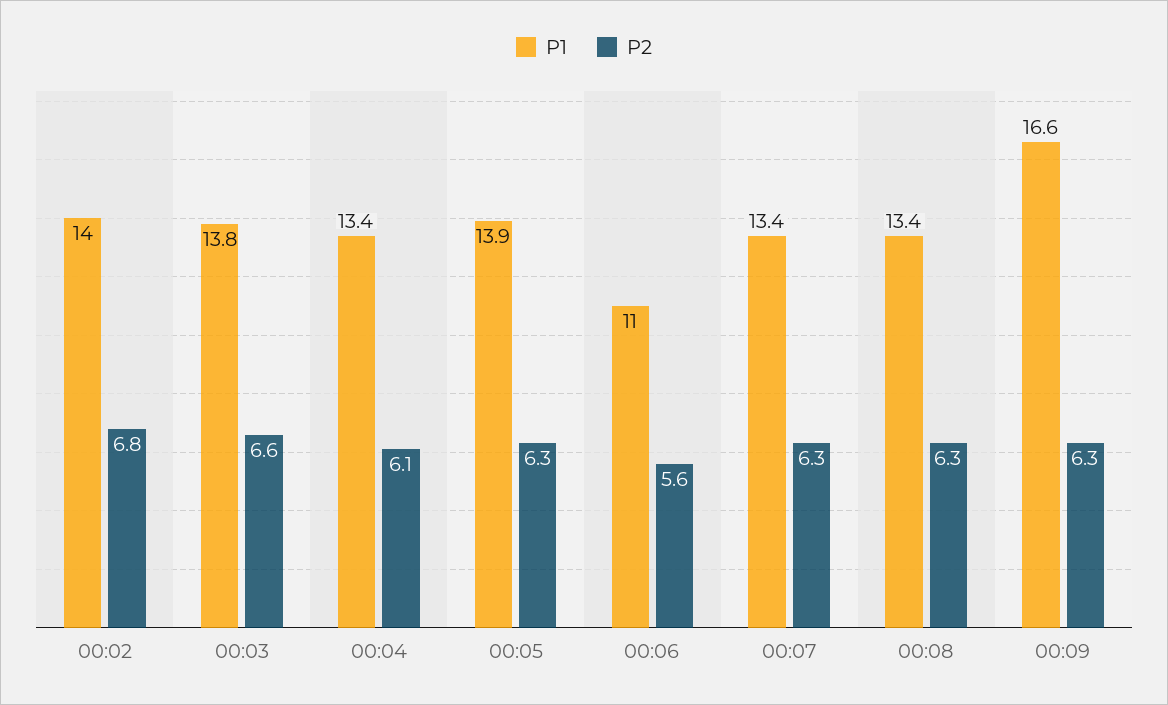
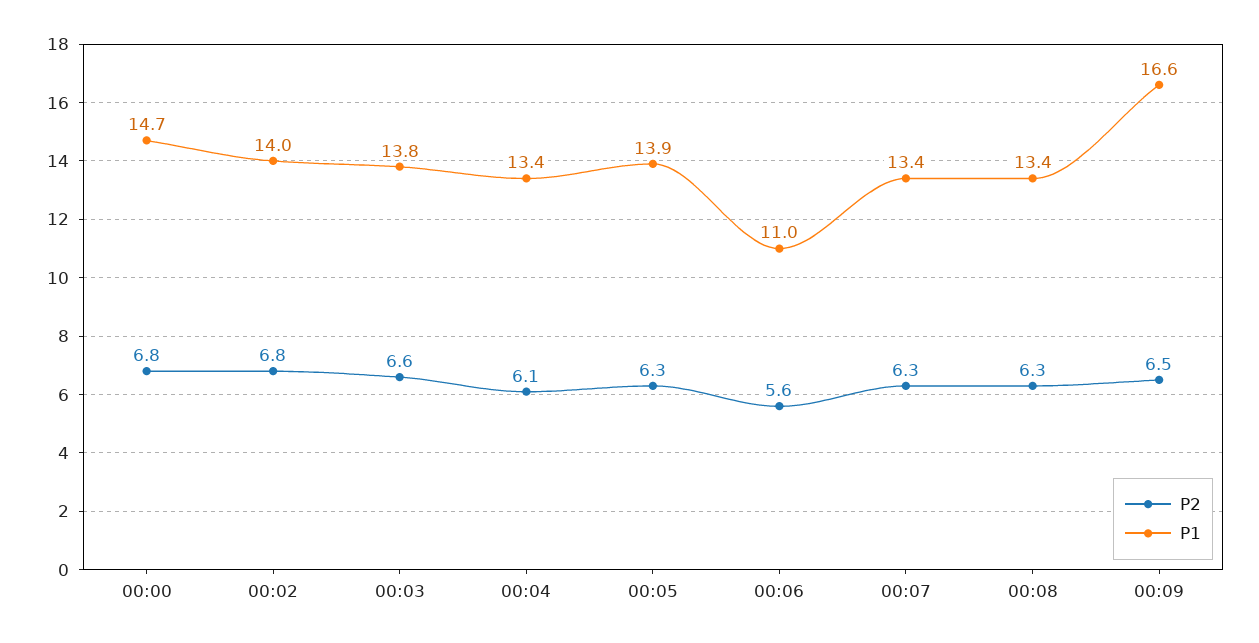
P2, 00:09: 6.3 -> 6.5
P2, 00:00: none -> 6.8
P1, 00:00: none -> 14.7

